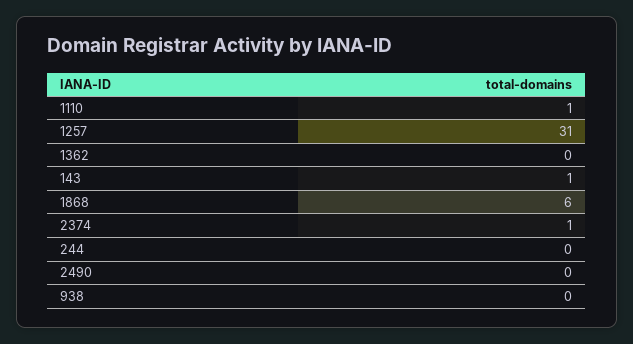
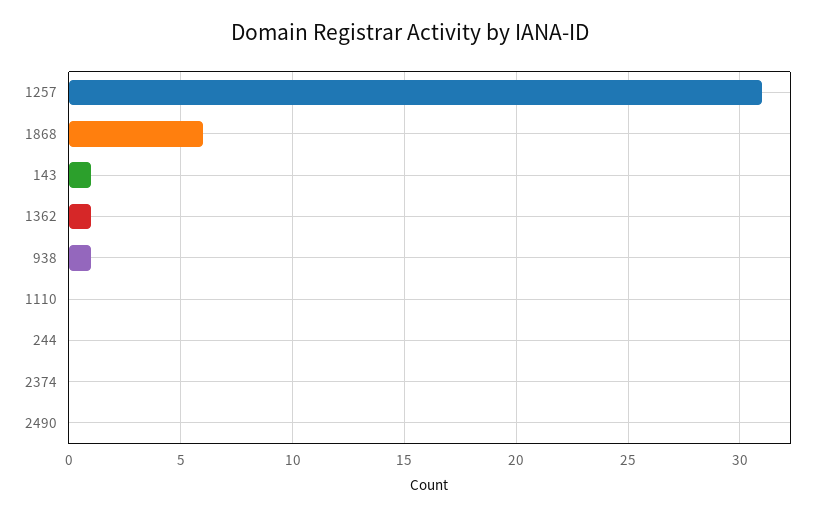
1110: 1 -> 0
1362: 0 -> 1
2374: 1 -> 0
938: 0 -> 1

